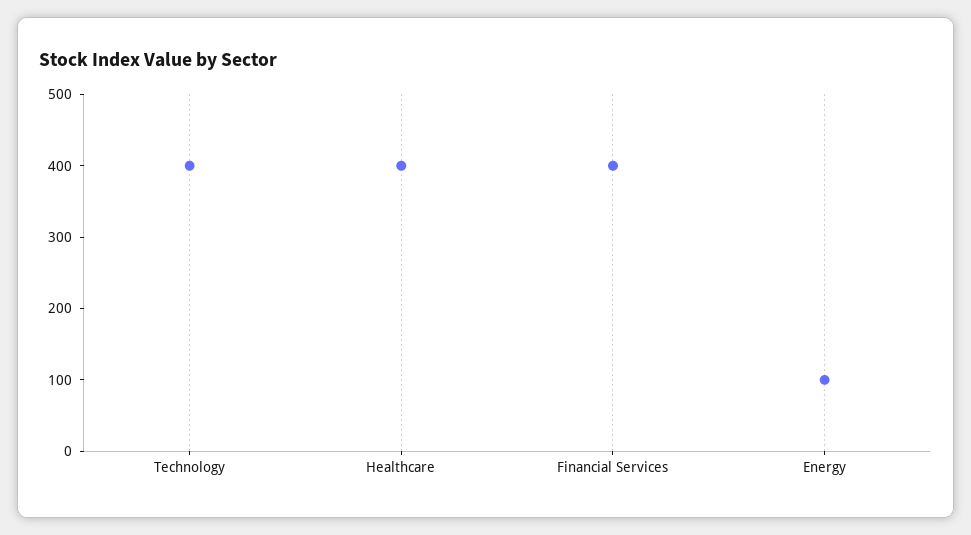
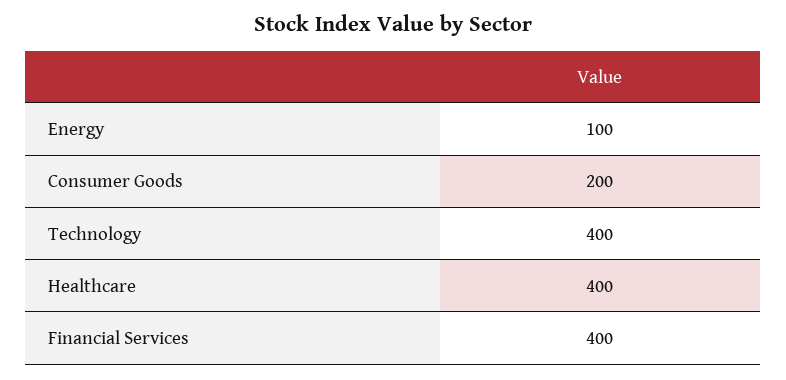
Consumer Goods: none -> 200

